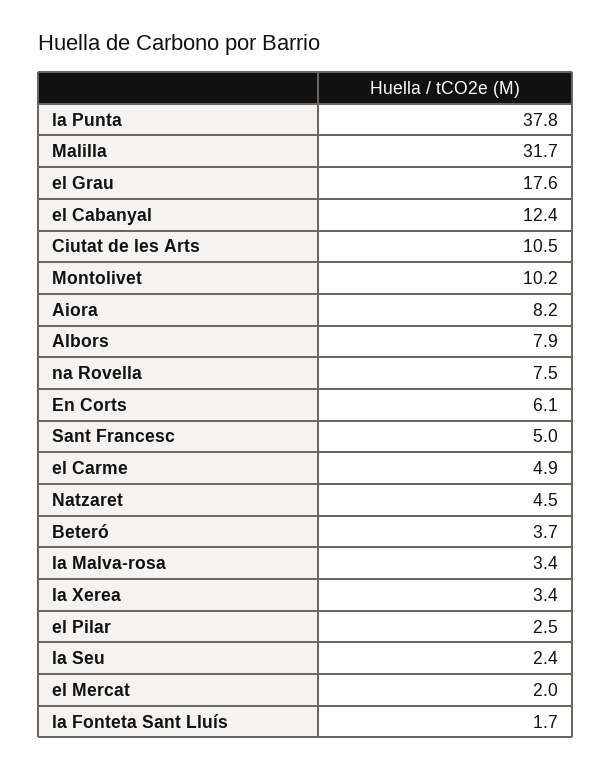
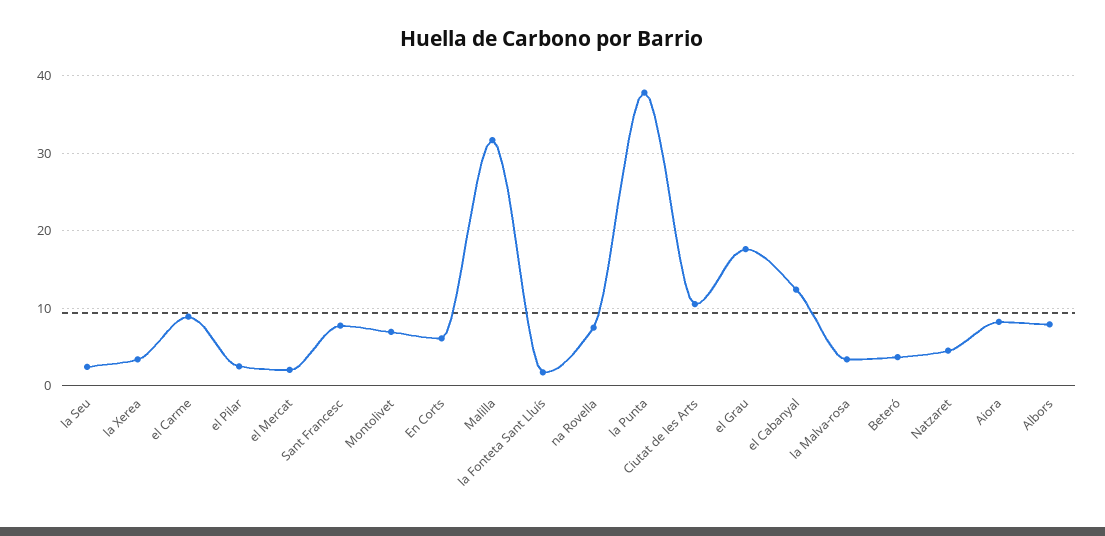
Montolivet: 10.2 -> 7
Sant Francesc: 5 -> 8
el Carme: 4.9 -> 9

